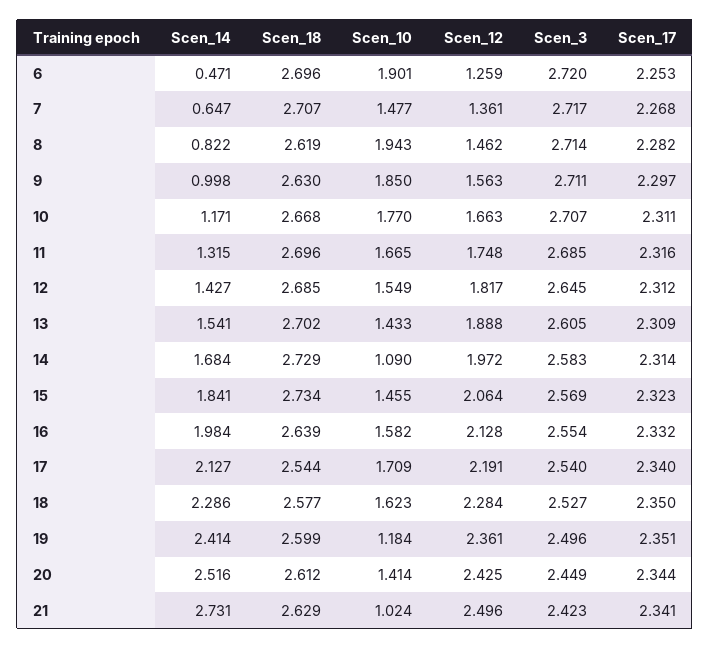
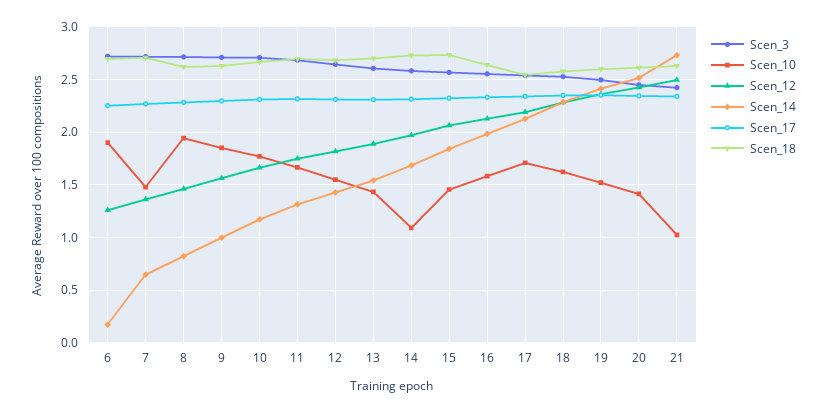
Scen_14, 6: 0.471 -> 0.2
Scen_10, 19: 1.184 -> 1.5

